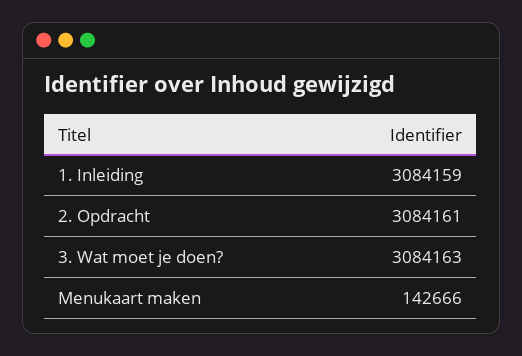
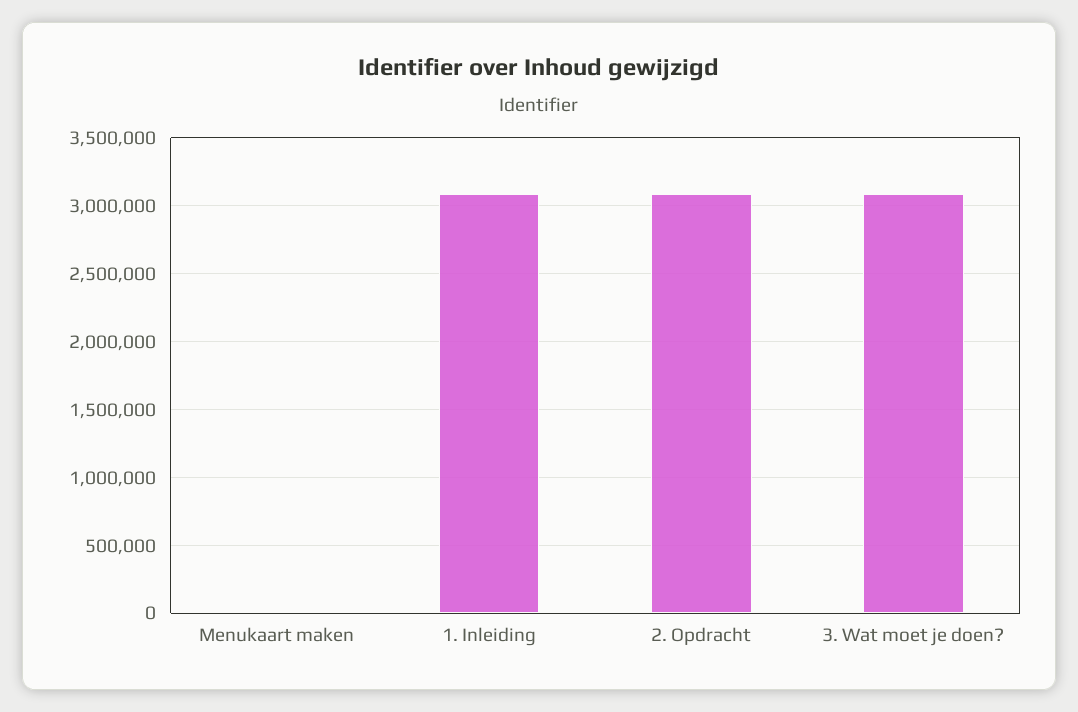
Menukaart maken: 142666 -> 0

